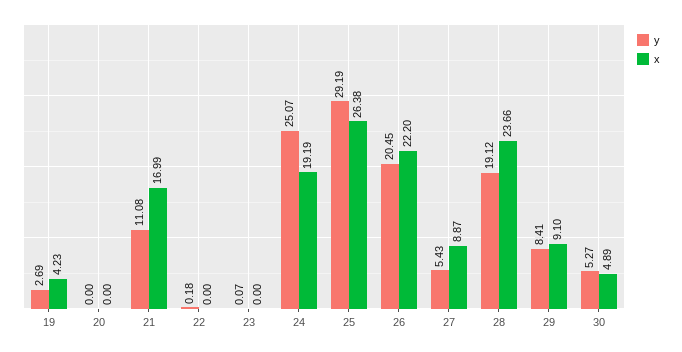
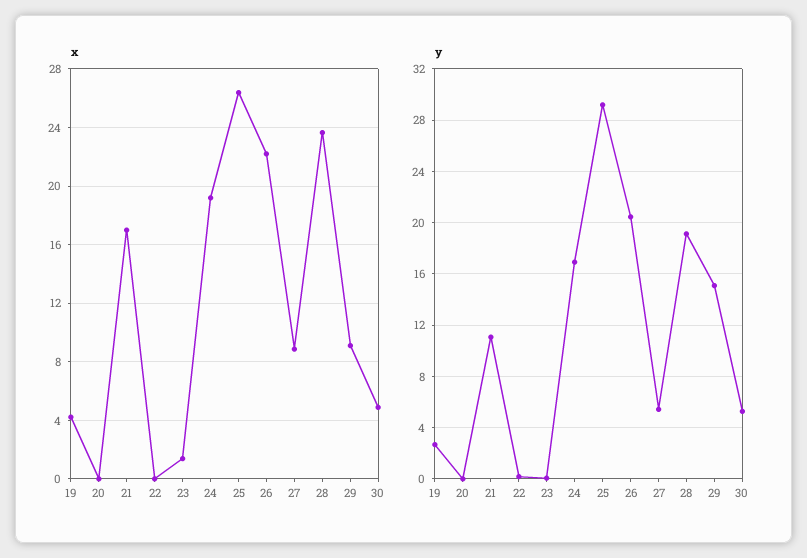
x, 23: 0 -> 1.5
y, 24: 25.07 -> 17
y, 29: 8.41 -> 15

